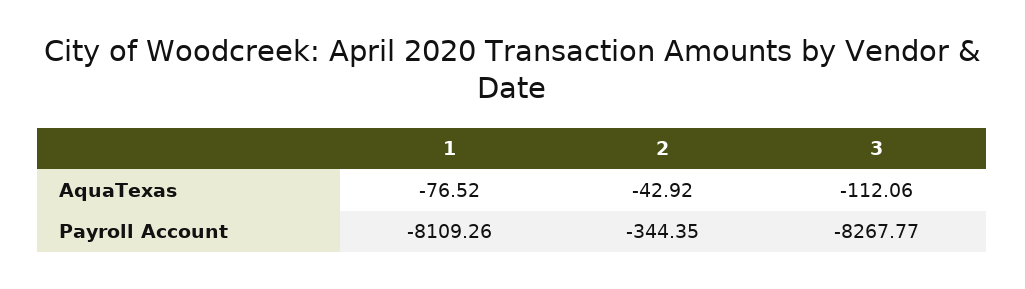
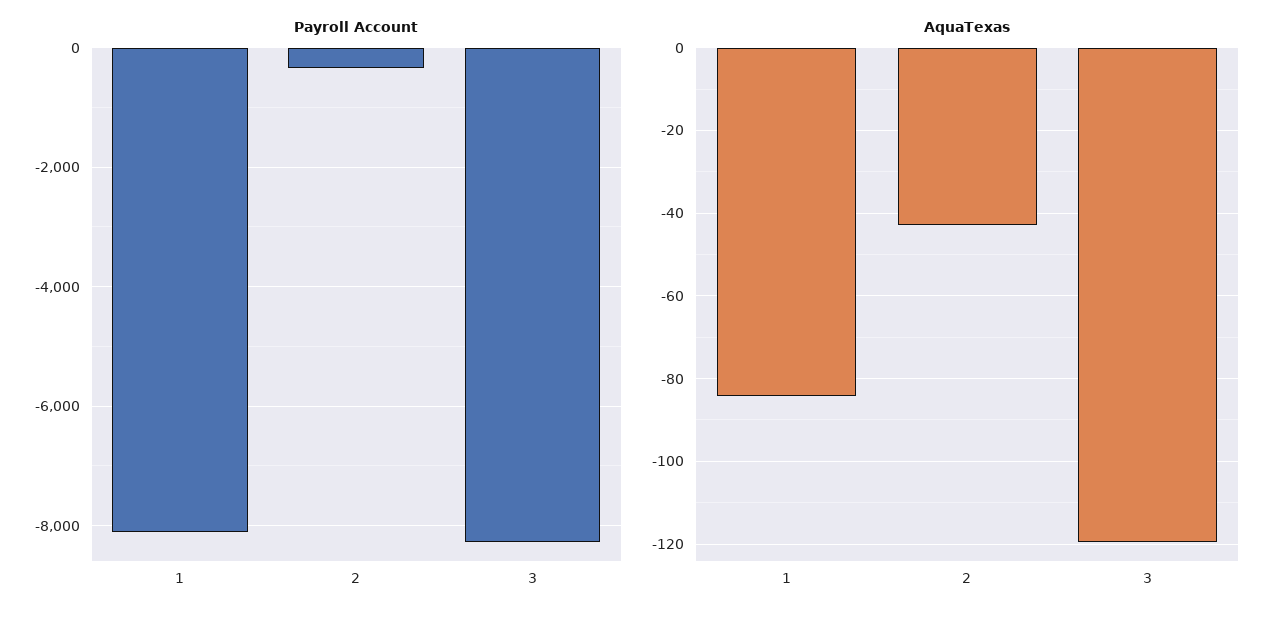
AquaTexas, 1: -76.52 -> -84
AquaTexas, 3: -112.06 -> -120

